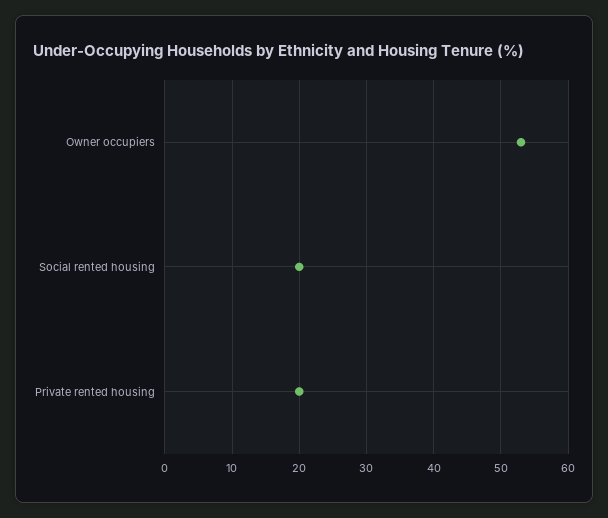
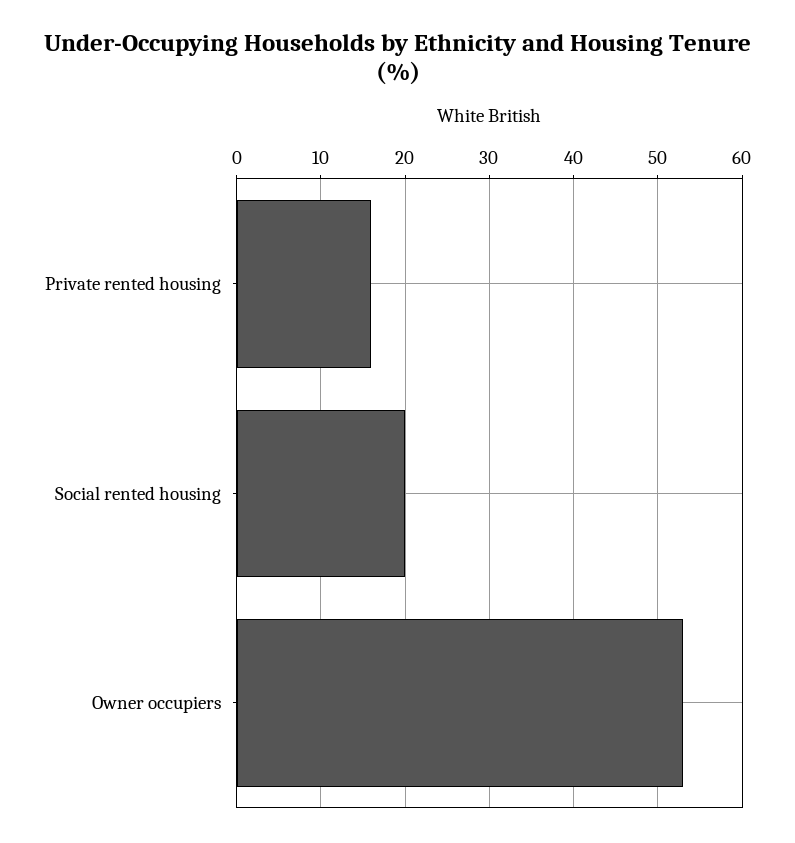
Private rented housing: 20 -> 16

